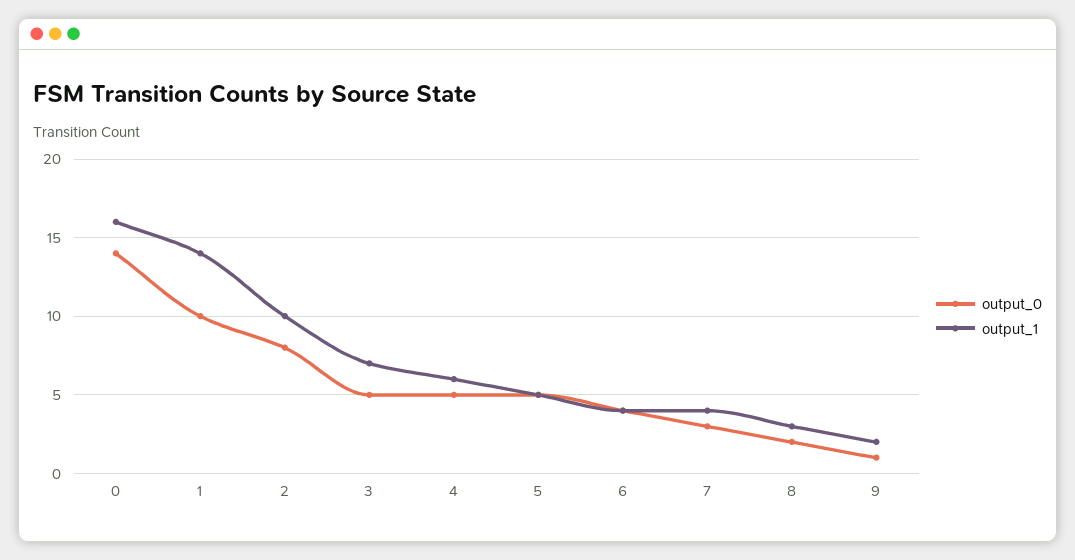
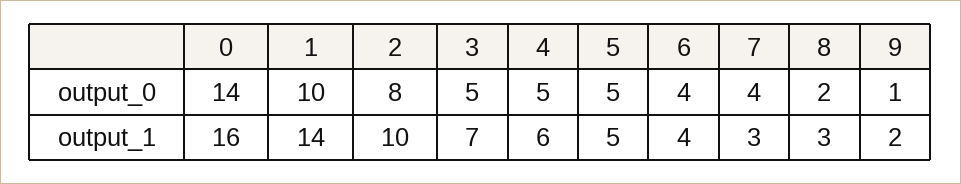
output_0, 7: 3 -> 4
output_1, 7: 4 -> 3

